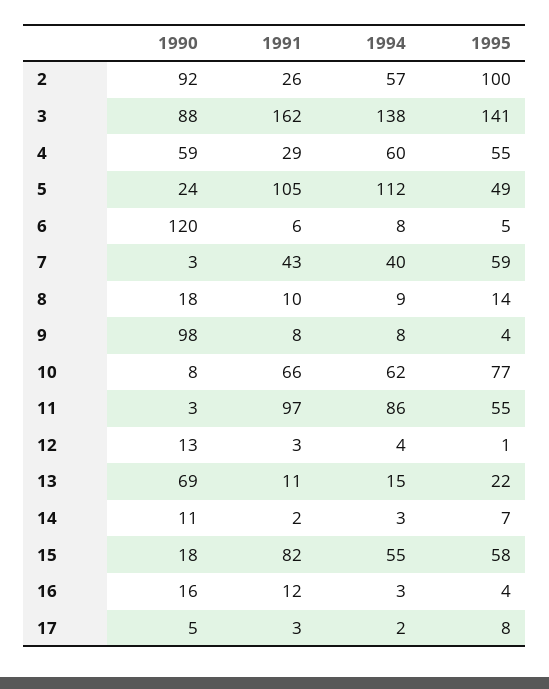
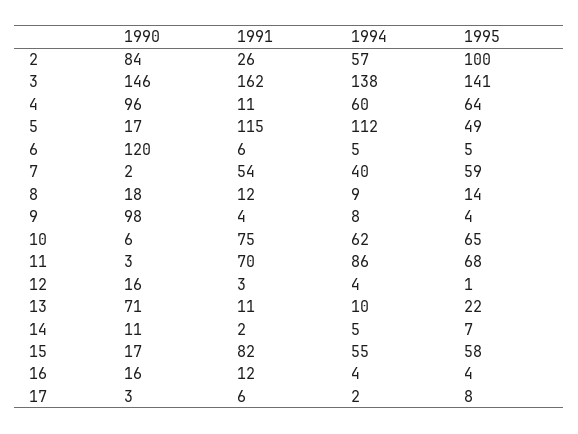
1990, 2: 92 -> 84
1990, 3: 88 -> 146
1990, 4: 59 -> 96
1991, 4: 29 -> 11
1995, 4: 55 -> 64
1990, 5: 24 -> 17
1991, 5: 105 -> 115
1994, 6: 8 -> 5
1990, 7: 3 -> 2
1991, 7: 43 -> 54
1991, 8: 10 -> 12
1991, 9: 8 -> 4
1990, 10: 8 -> 6
1991, 10: 66 -> 75
1995, 10: 77 -> 65
1991, 11: 97 -> 70
1995, 11: 55 -> 68
1990, 12: 13 -> 16
1990, 13: 69 -> 71
1994, 13: 15 -> 10
1994, 14: 3 -> 5
1990, 15: 18 -> 17
1994, 16: 3 -> 4
1990, 17: 5 -> 3
1991, 17: 3 -> 6

